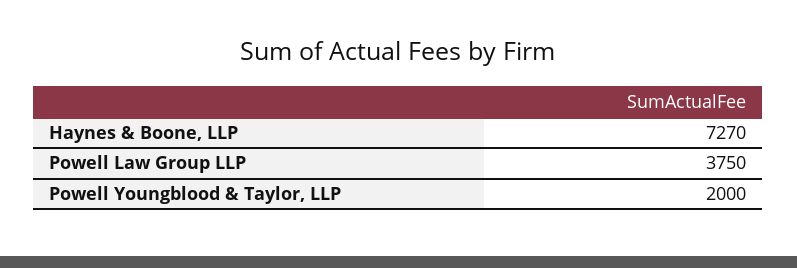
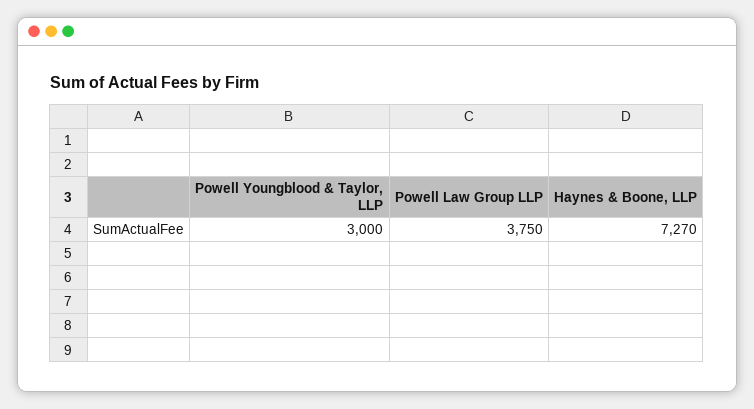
Powell Youngblood & Taylor, LLP: 2000 -> 3000

